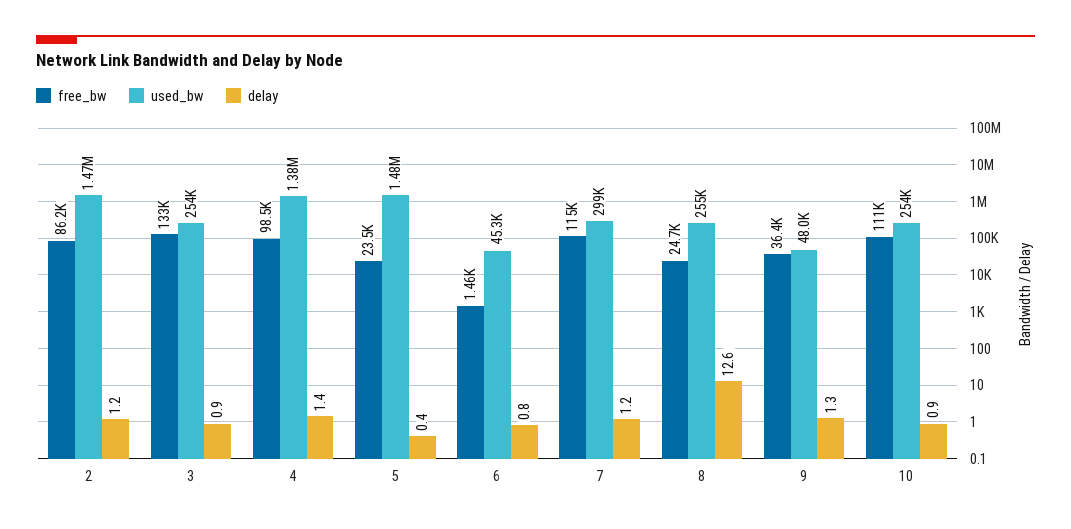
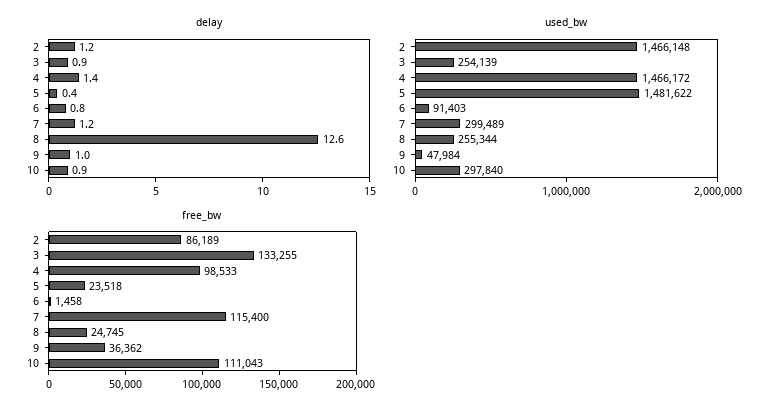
used_bw, 4: 1380000 -> 1466172
used_bw, 6: 45300 -> 91403
delay, 9: 1.3 -> 1
used_bw, 10: 254000 -> 297840

